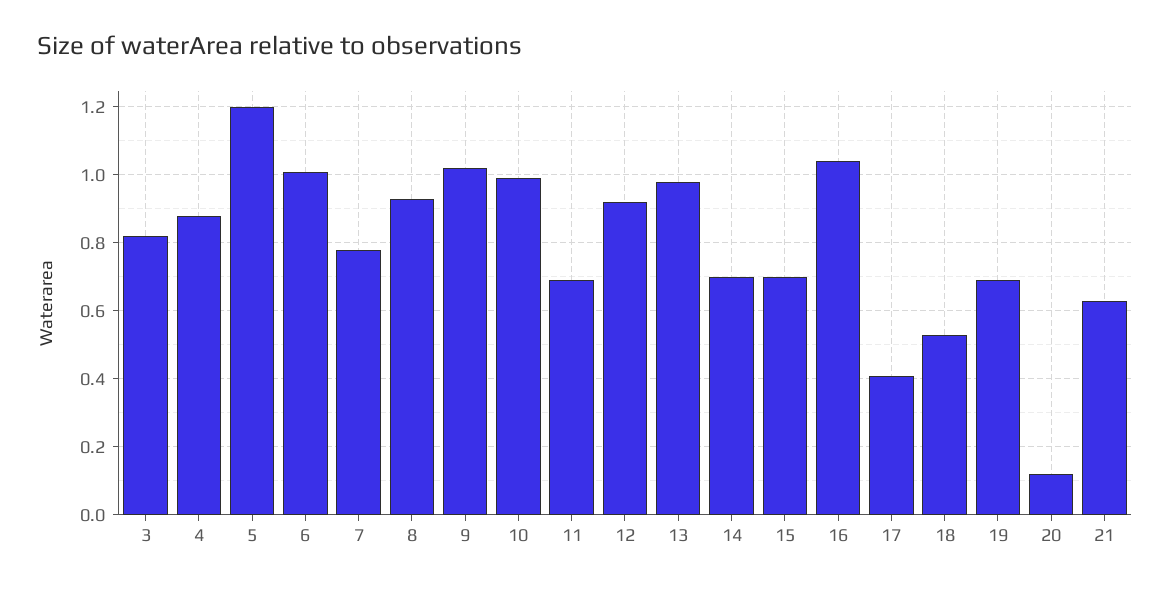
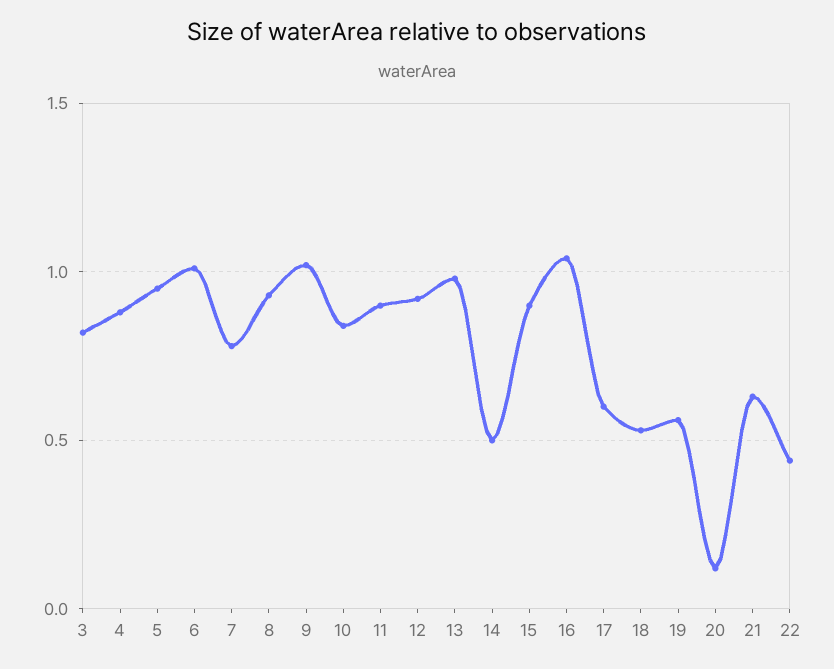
5: 1.2 -> 0.95
10: 1 -> 0.85
11: 0.7 -> 0.9
14: 0.7 -> 0.5
15: 0.7 -> 0.9
17: 0.4 -> 0.6
19: 0.7 -> 0.55
22: none -> 0.45

